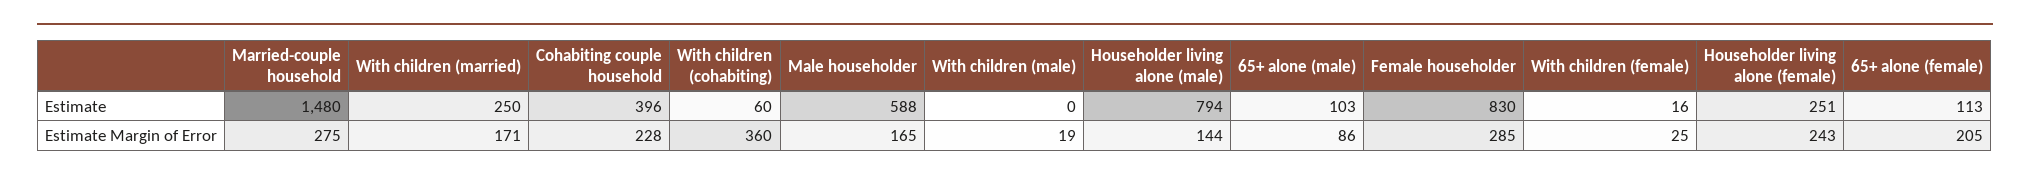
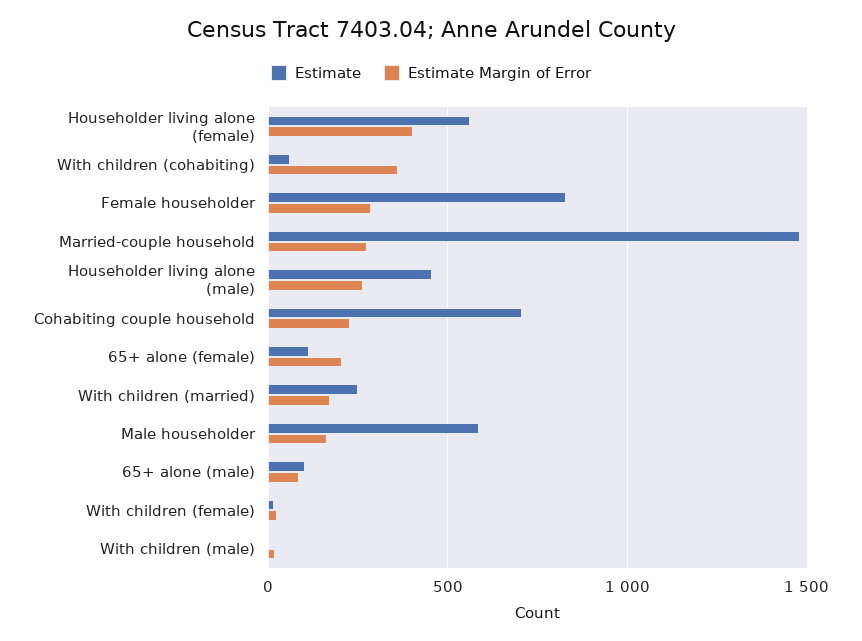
Estimate, Cohabiting couple household: 396 -> 700
Estimate, Householder living alone (male): 794 -> 450
Estimate, Householder living alone (female): 251 -> 550
Estimate Margin of Error, Householder living alone (male): 144 -> 250
Estimate Margin of Error, Householder living alone (female): 243 -> 400

